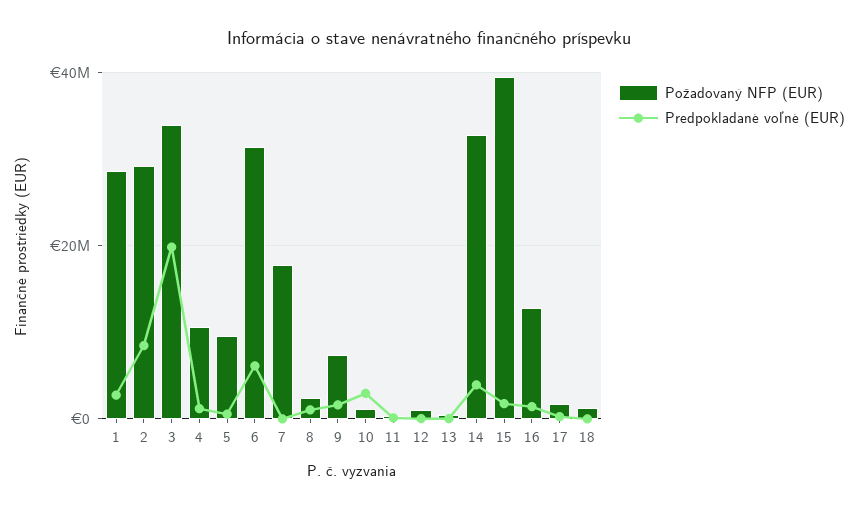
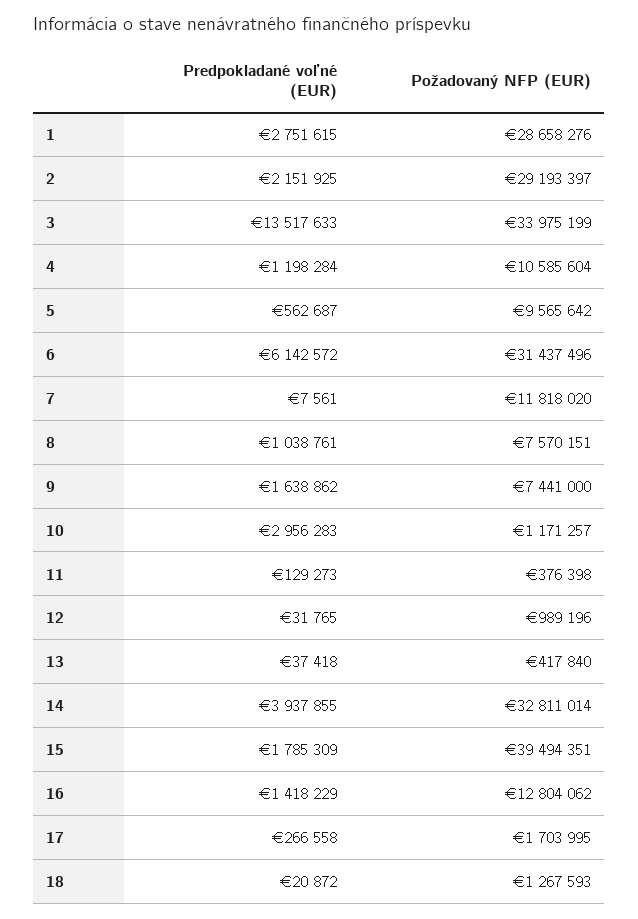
Predpokladané voľné (EUR), 2: 8000000 -> 2151925
Predpokladané voľné (EUR), 3: 20000000 -> 13517633
Požadovaný NFP (EUR), 7: 18000000 -> 11818020
Požadovaný NFP (EUR), 8: 2000000 -> 7570151

